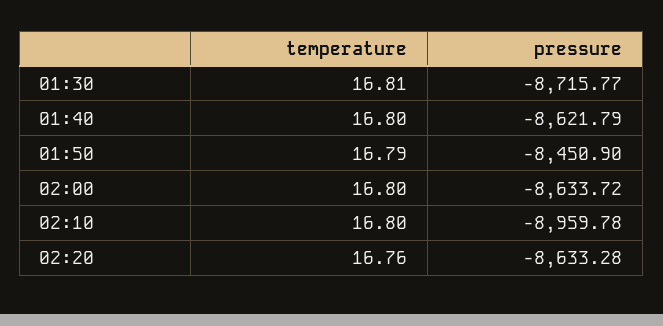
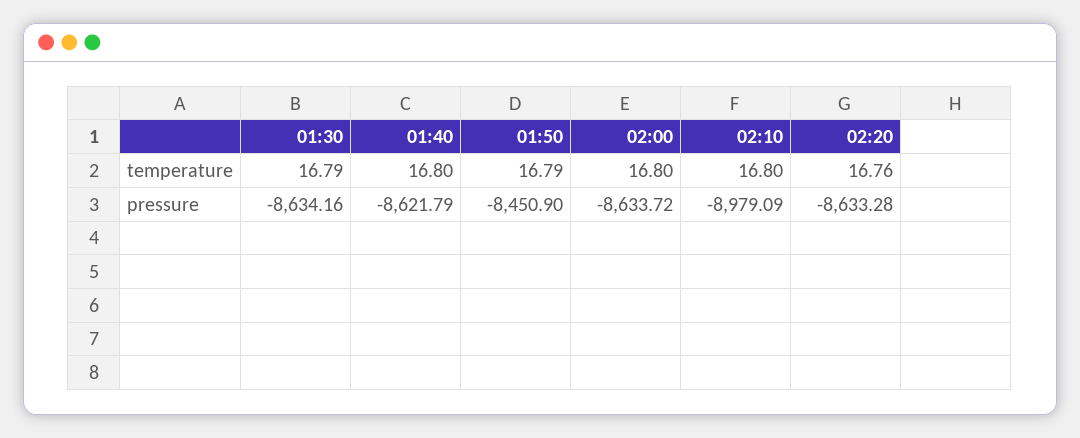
temperature, 01:30: 16.81 -> 16.79
pressure, 01:30: -8715.77 -> -8634.16
pressure, 02:10: -8959.78 -> -8979.09

